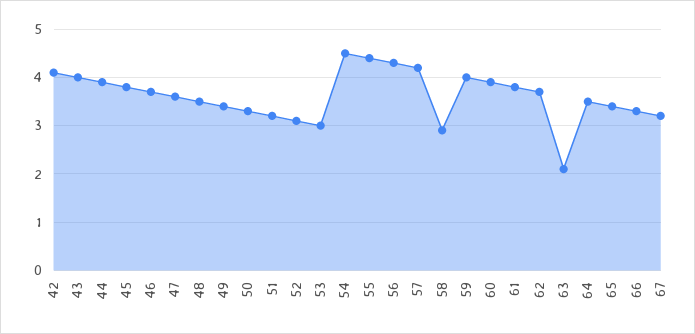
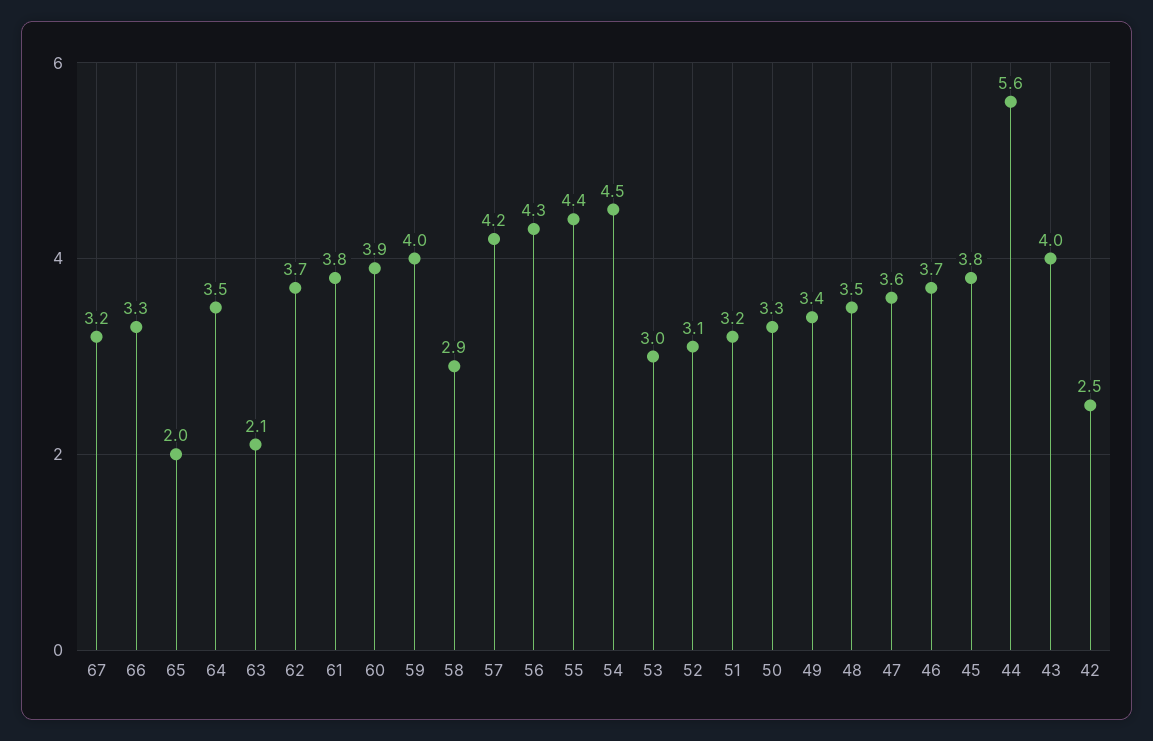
42: 4 -> 2.5
44: 4 -> 5.6
65: 3.5 -> 2

